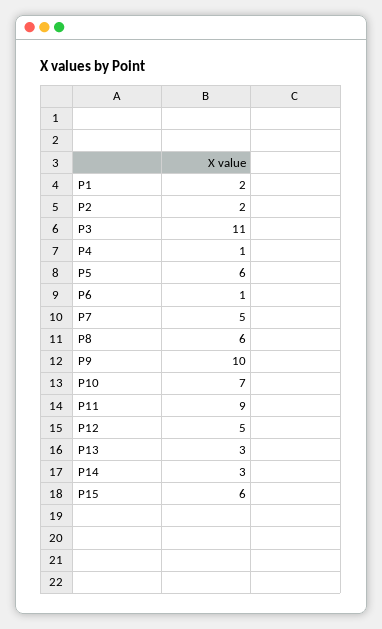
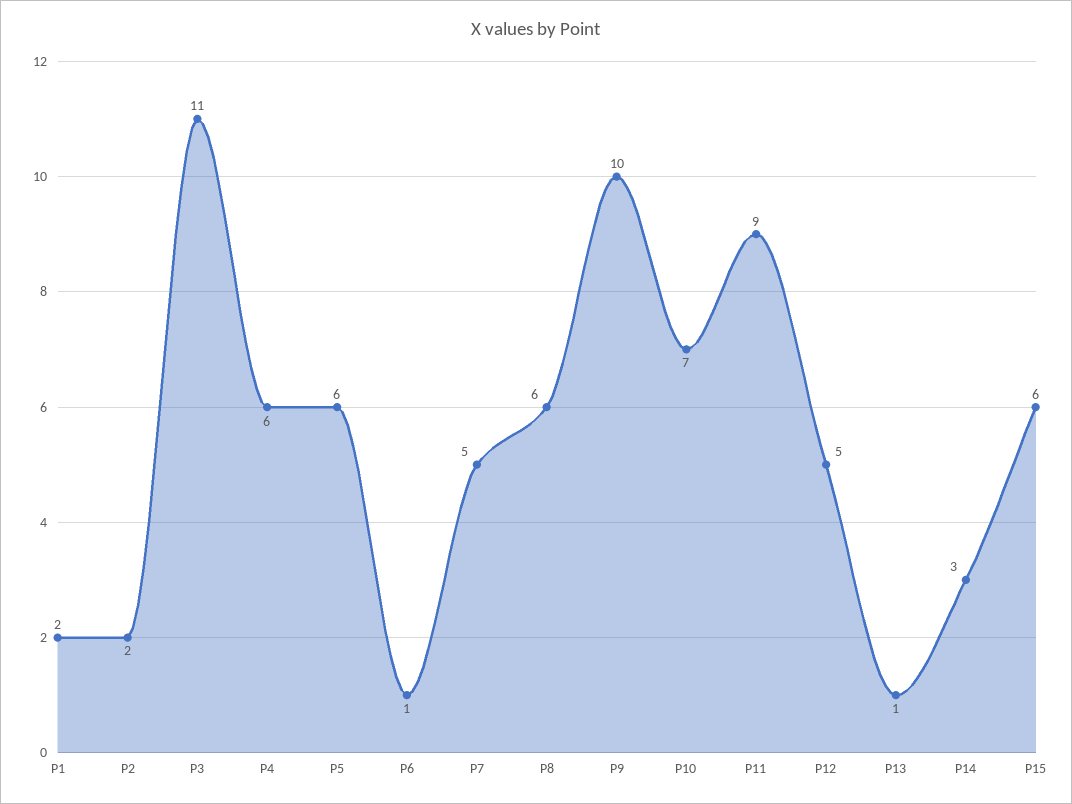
P4: 1 -> 6
P13: 3 -> 1

